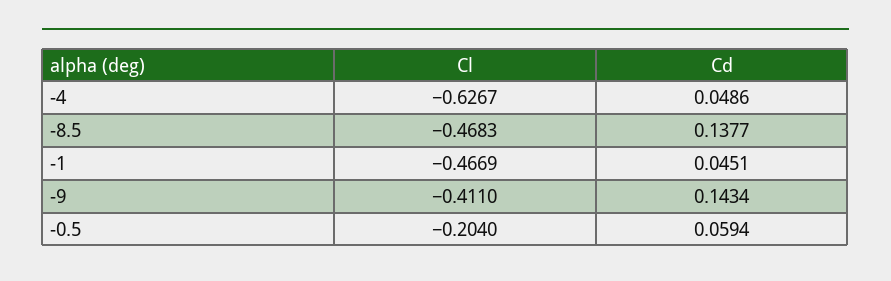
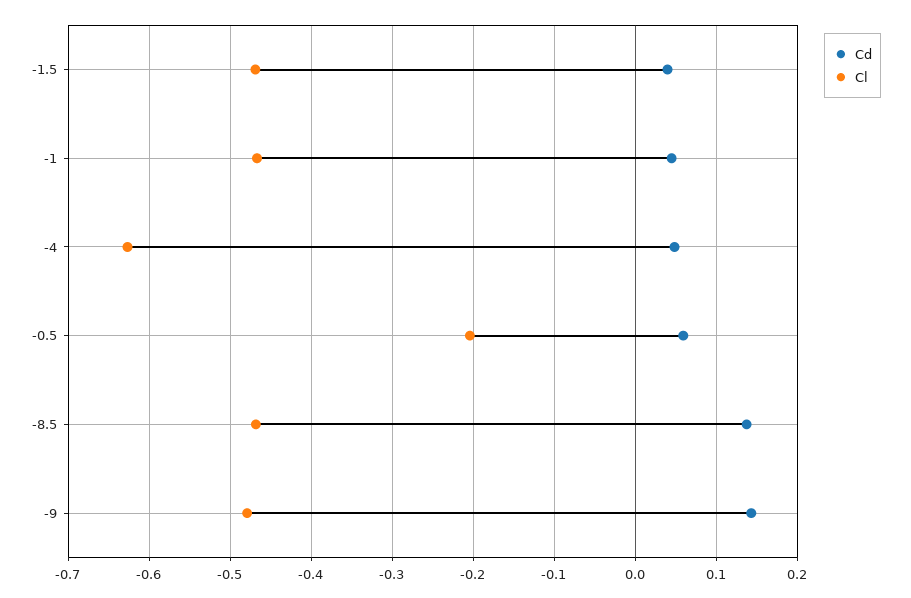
Cl, -9: -0.411 -> -0.48
Cd, -1.5: none -> 0.04
Cl, -1.5: none -> -0.47

